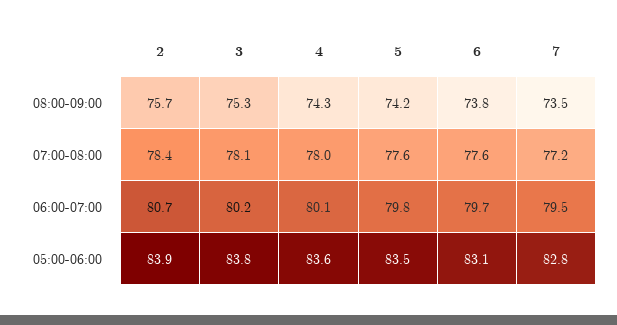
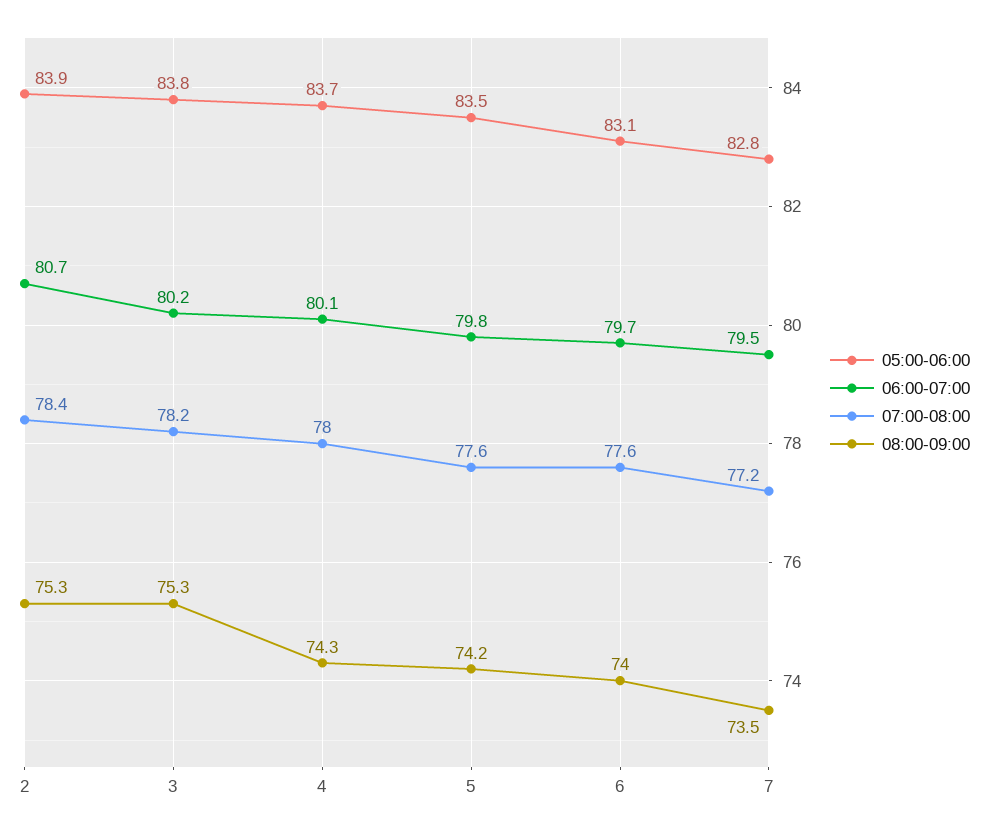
08:00-09:00, 2: 75.7 -> 75.3
08:00-09:00, 6: 73.8 -> 74
07:00-08:00, 3: 78.1 -> 78.2
05:00-06:00, 4: 83.6 -> 83.7

